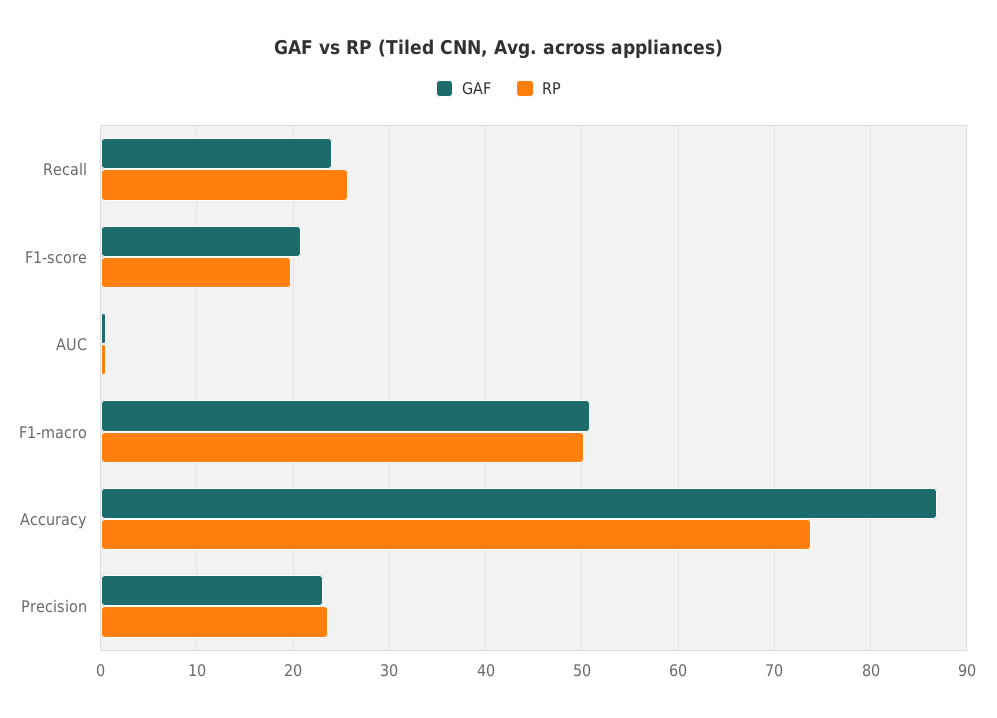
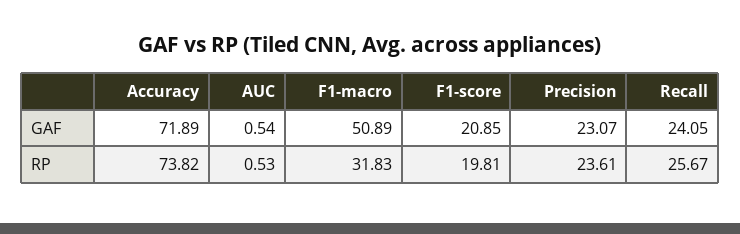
RP, F1-macro: 50 -> 31.83
GAF, Accuracy: 87 -> 71.89

